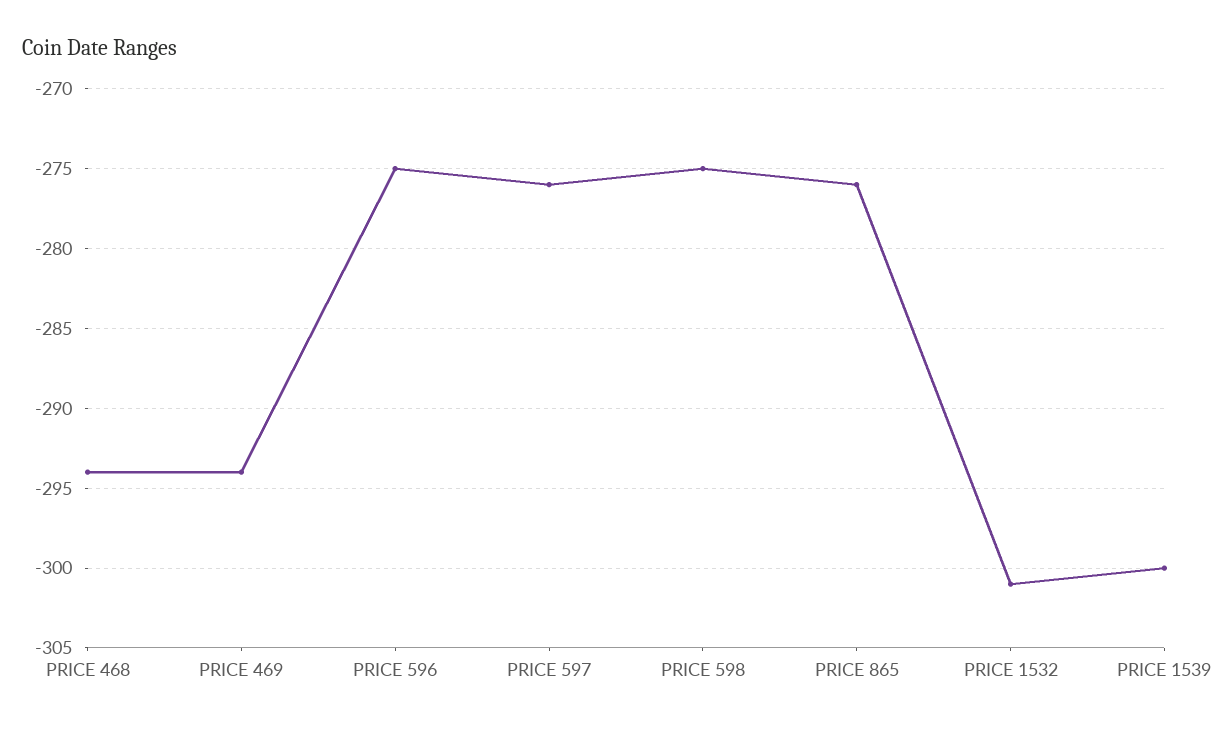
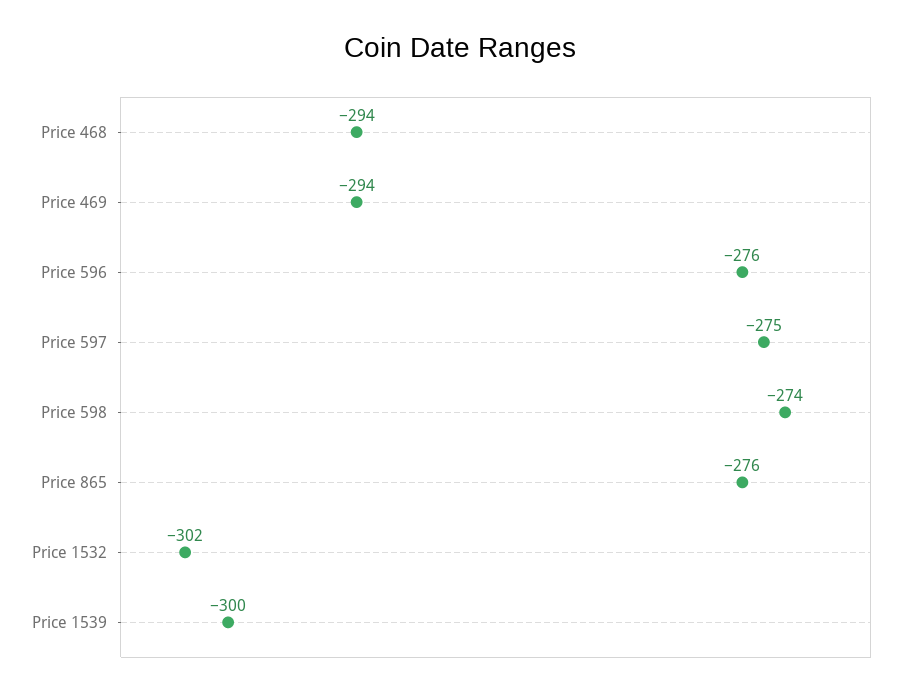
PRICE 596: -275 -> -276
PRICE 597: -276 -> -275
PRICE 598: -275 -> -274
PRICE 1532: -301 -> -302

